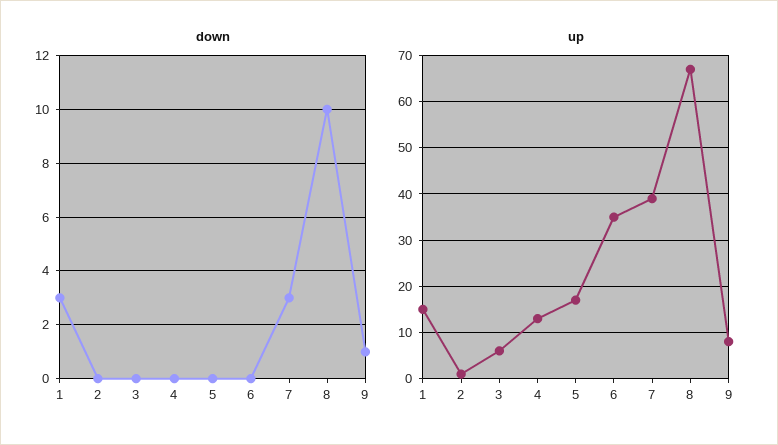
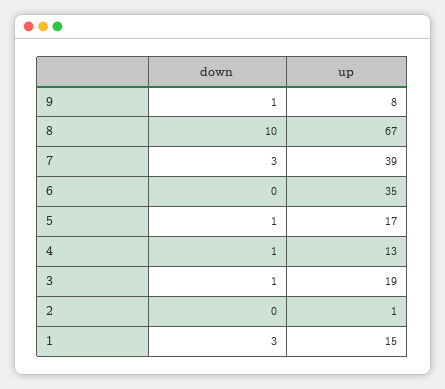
down, 3: 0 -> 1
down, 4: 0 -> 1
down, 5: 0 -> 1
up, 3: 5 -> 19

